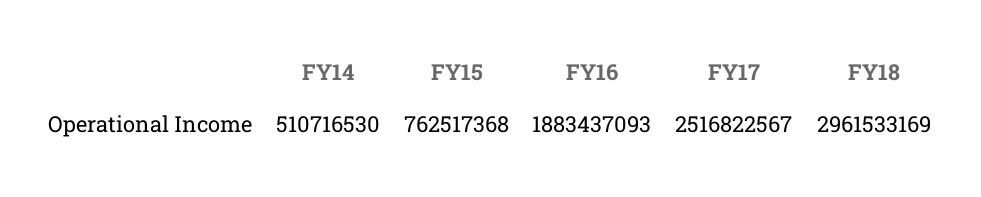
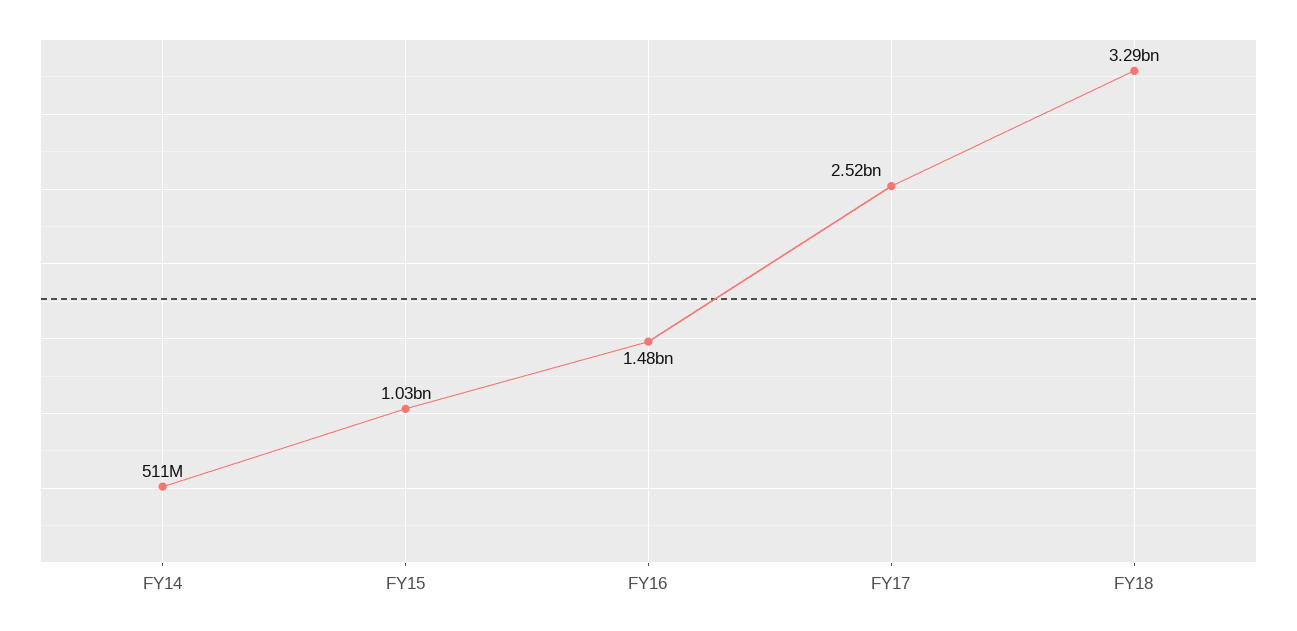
FY15: 762517368 -> 1030000000
FY16: 1883437093 -> 1480000000
FY18: 2961533169 -> 3290000000

